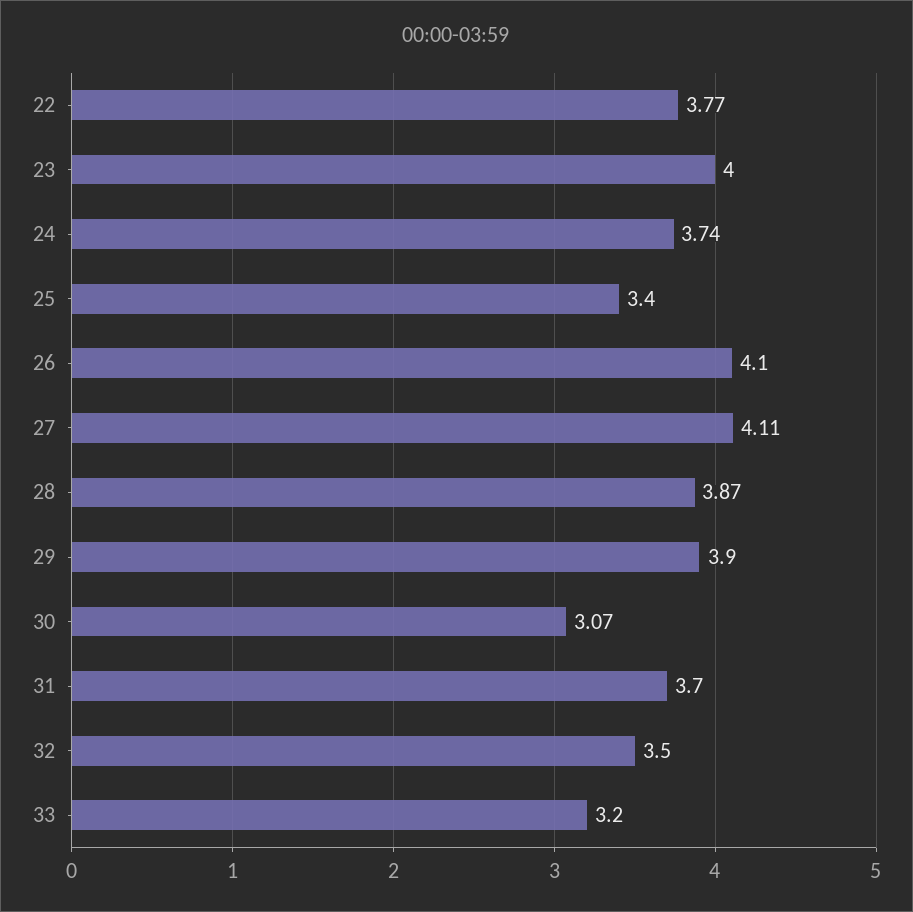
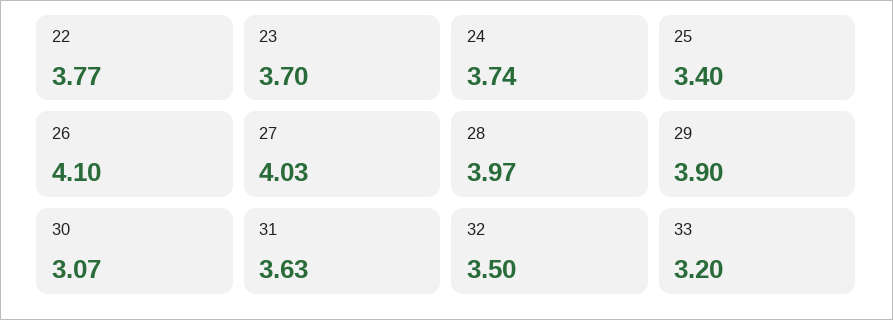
23: 4 -> 3.7
27: 4.11 -> 4.03
28: 3.87 -> 3.97
31: 3.7 -> 3.63

